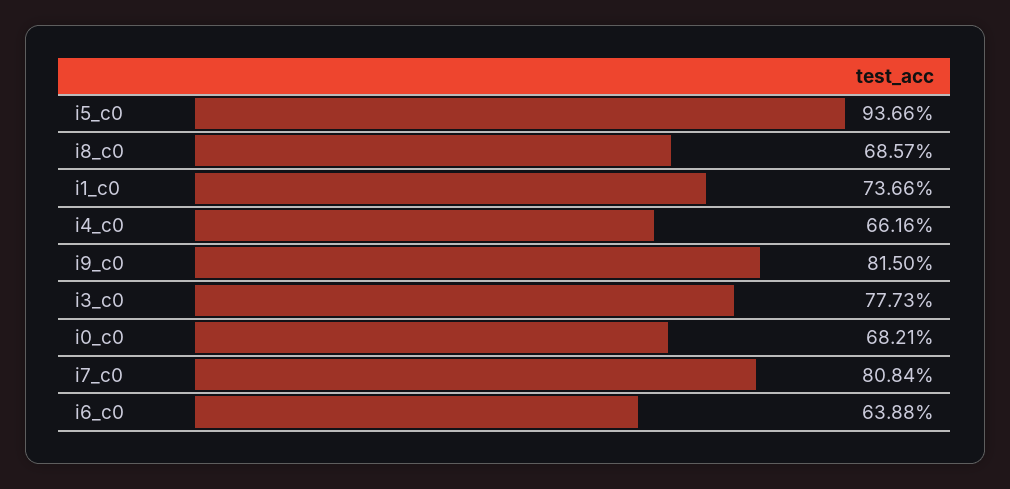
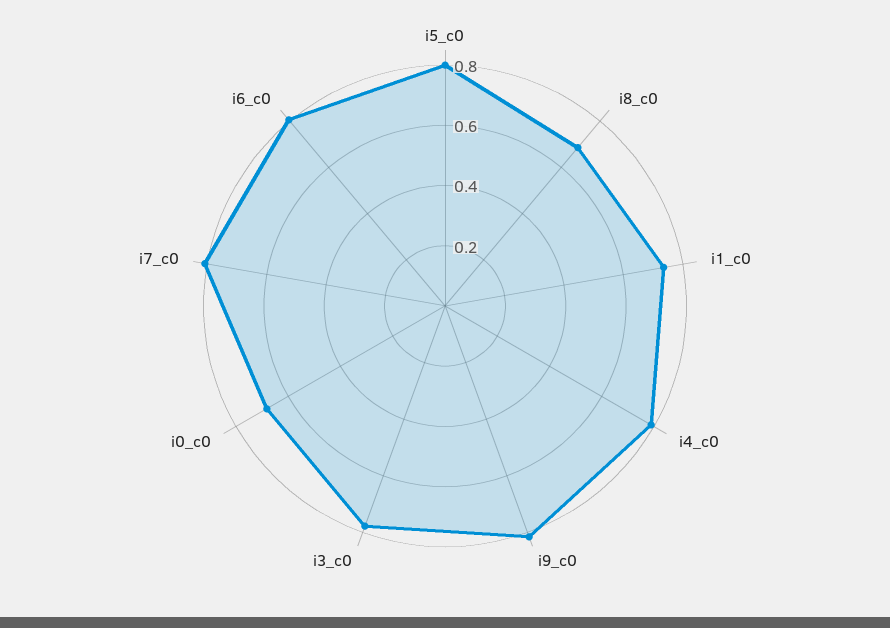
i5_c0: 0.9366 -> 0.8
i4_c0: 0.6616 -> 0.8
i6_c0: 0.6388 -> 0.8

